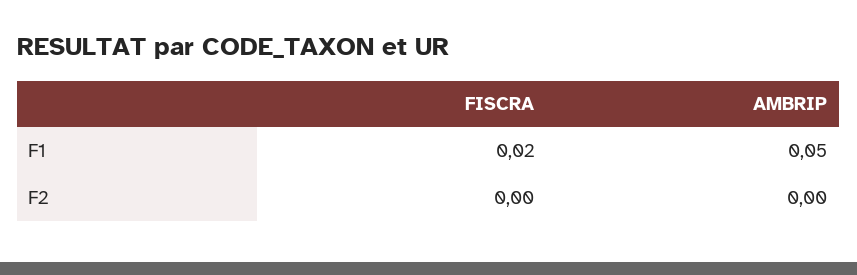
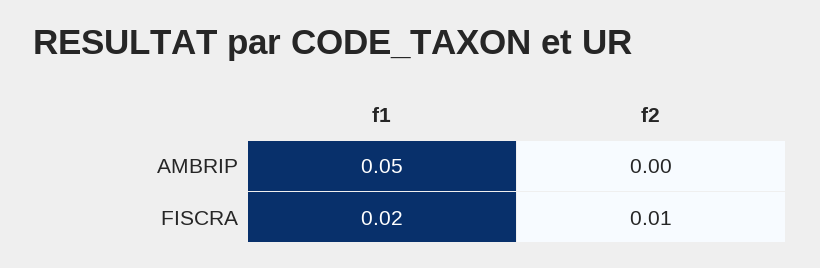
FISCRA, F2: 0 -> 0.01

